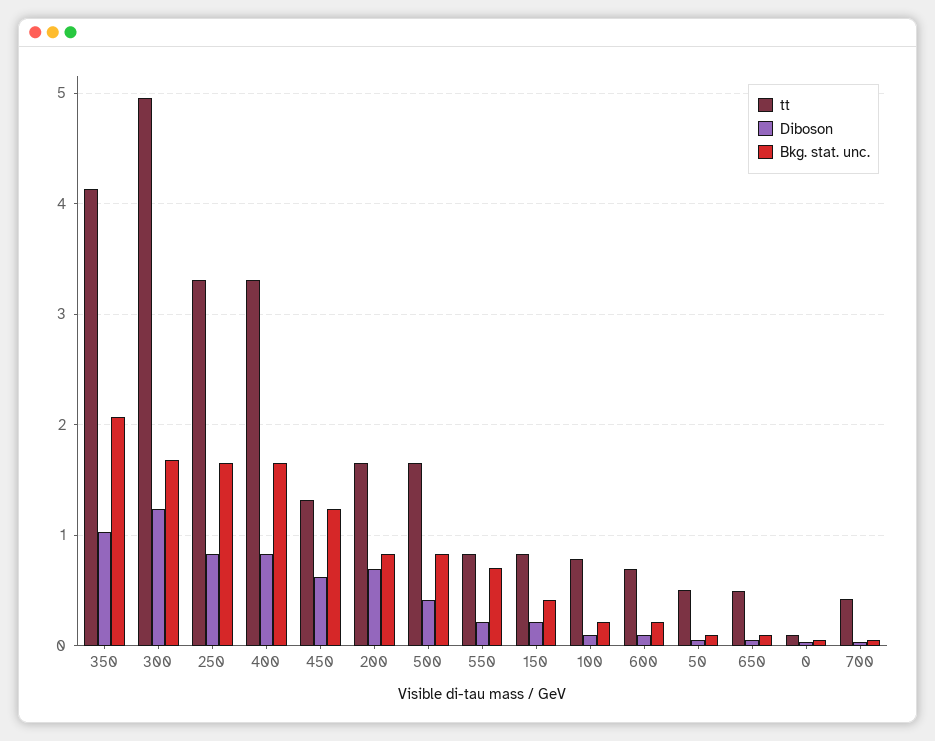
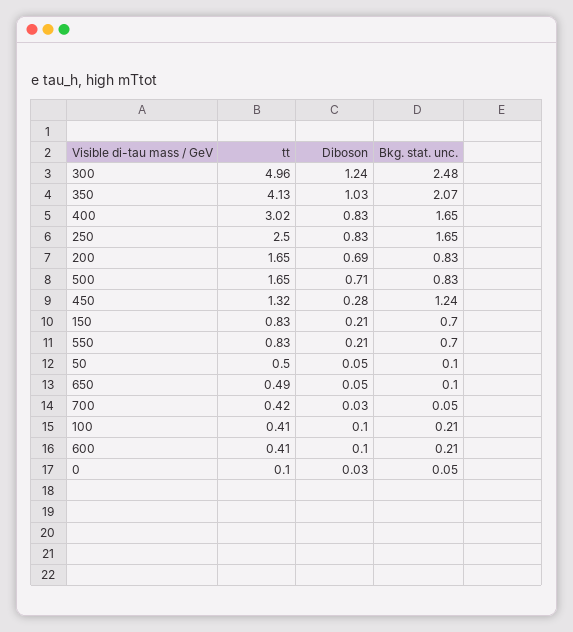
Bkg. stat. unc., 300: 1.7 -> 2.48
tt, 250: 3.3 -> 2.5
tt, 400: 3.3 -> 3.02
Diboson, 450: 0.6 -> 0.28
Diboson, 500: 0.4 -> 0.71
Bkg. stat. unc., 150: 0.4 -> 0.7
tt, 100: 0.8 -> 0.41
tt, 600: 0.7 -> 0.41

